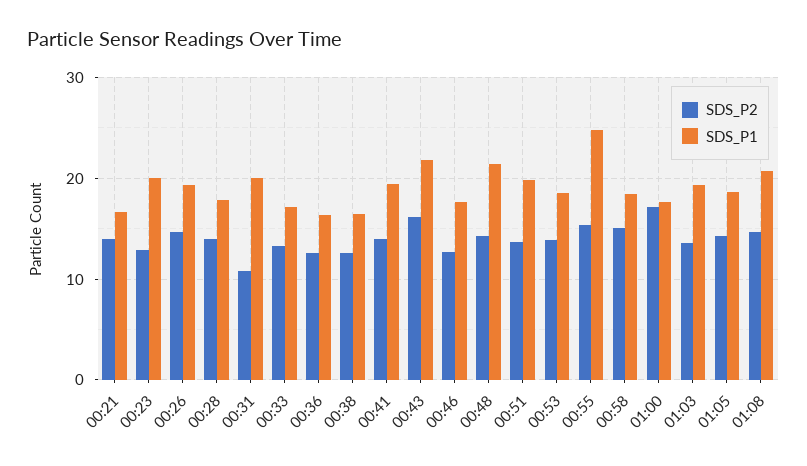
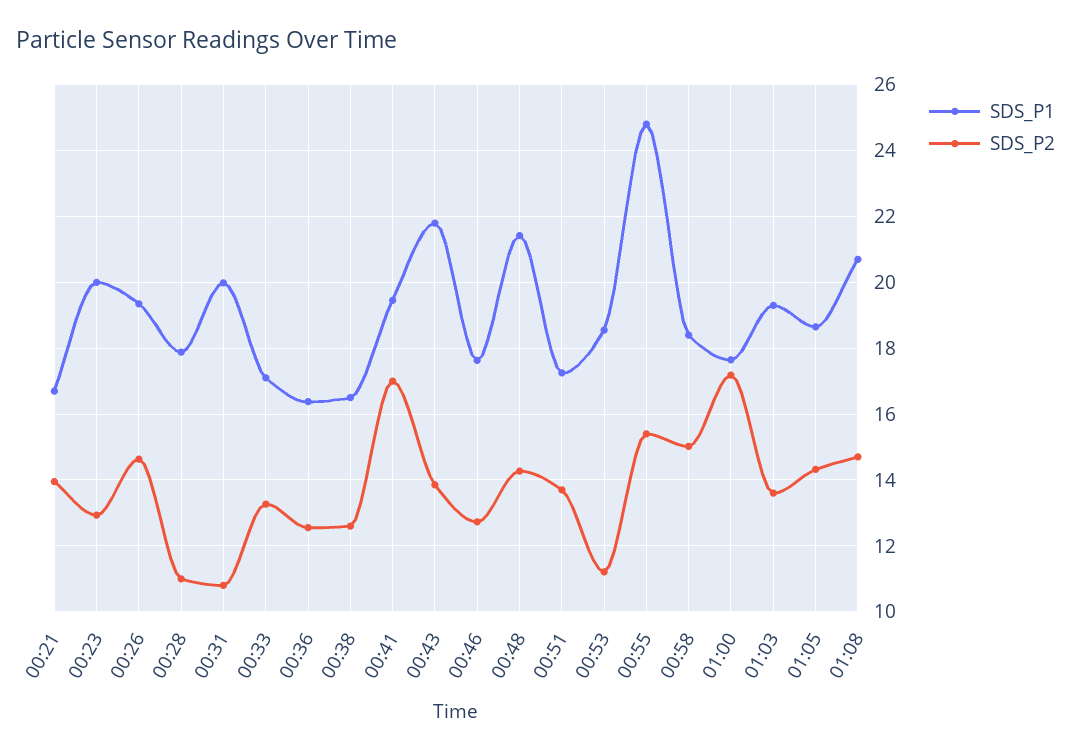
SDS_P2, 00:28: 14 -> 11
SDS_P2, 00:41: 14 -> 17
SDS_P2, 00:43: 16 -> 13.8
SDS_P1, 00:51: 20 -> 17.2
SDS_P2, 00:53: 14 -> 11.2

